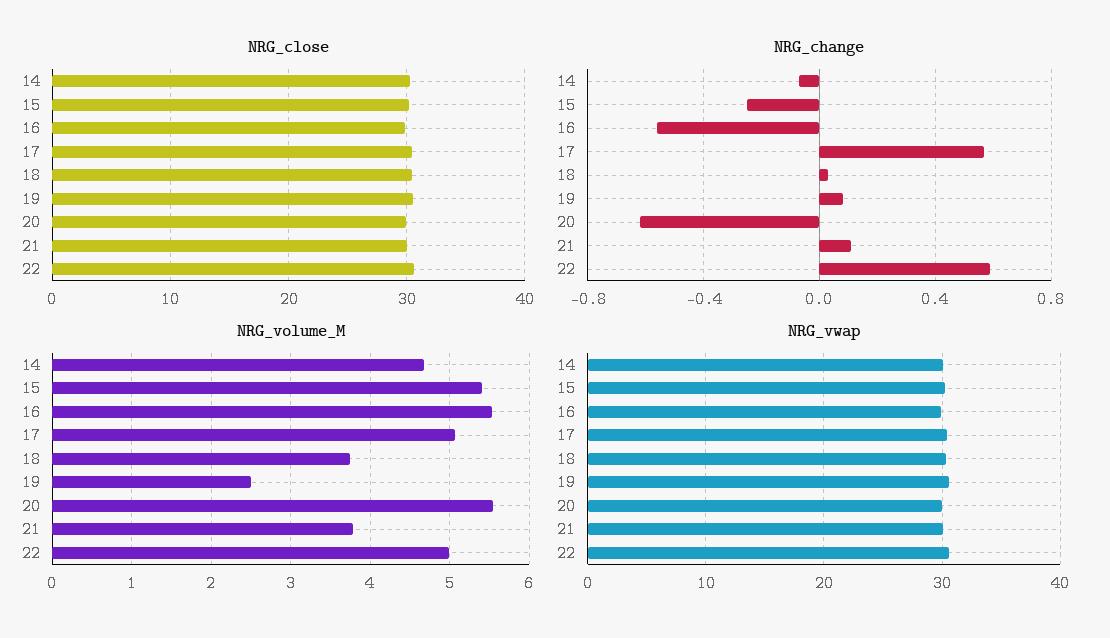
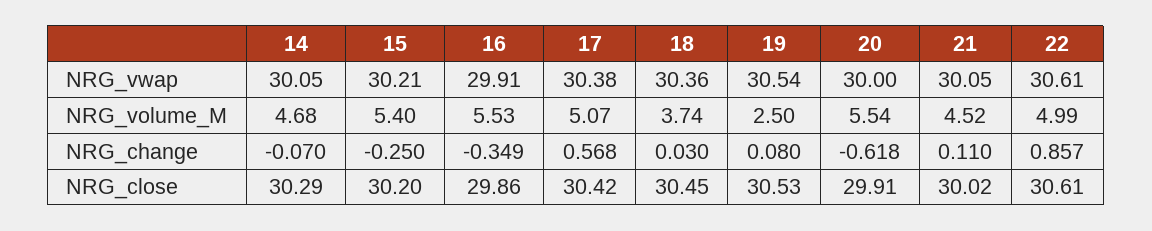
NRG_change, 16: -0.55 -> -0.349
NRG_change, 22: 0.6 -> 0.857
NRG_volume_M, 21: 3.8 -> 4.52

